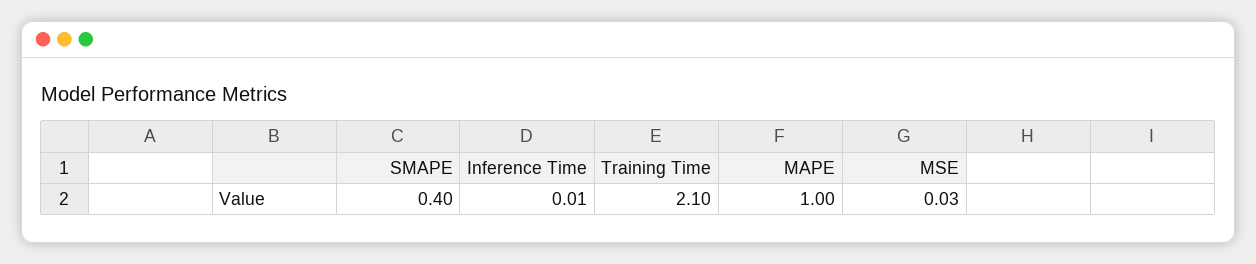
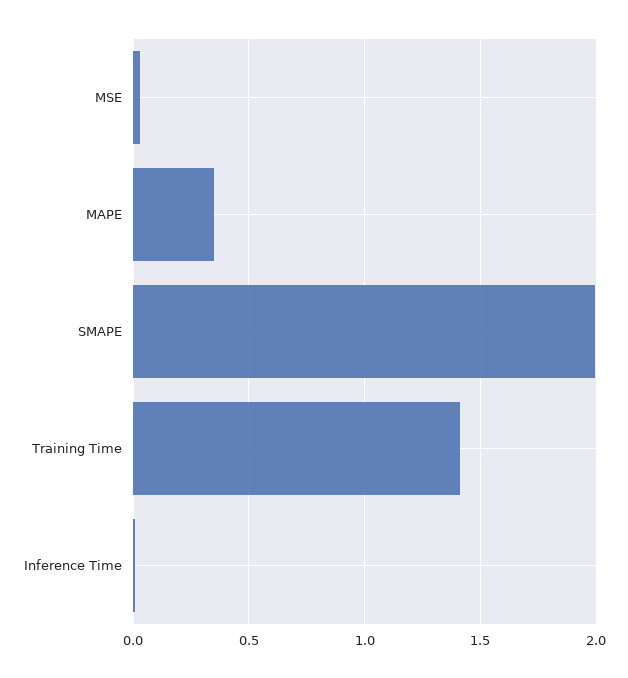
SMAPE: 0.4 -> 2
Training Time: 2.1 -> 1.4
MAPE: 1 -> 0.35

